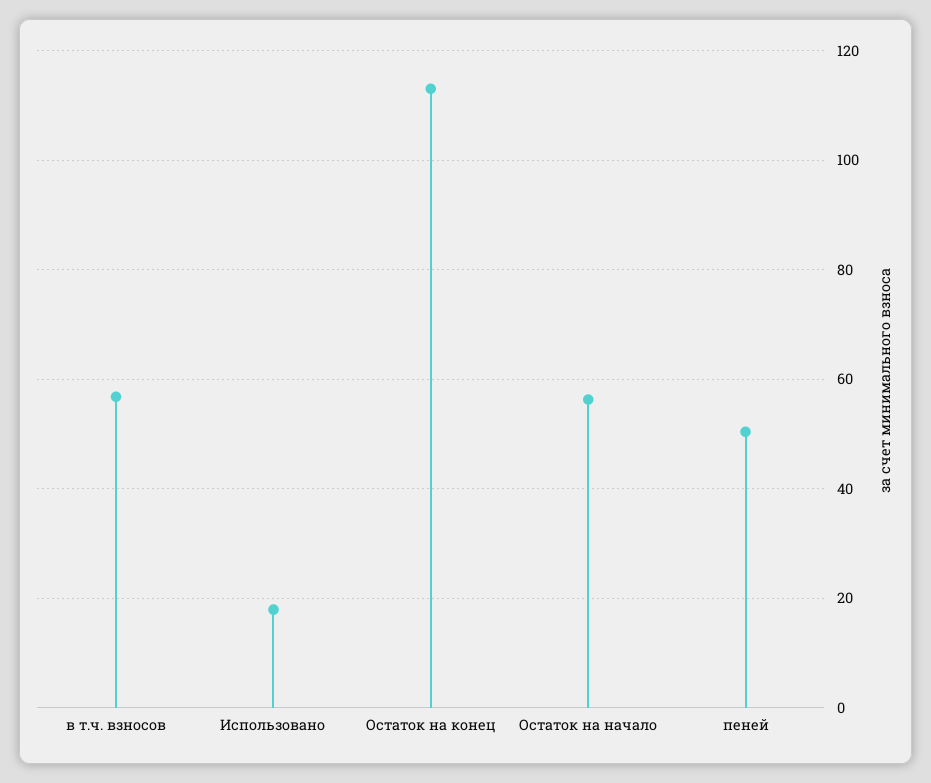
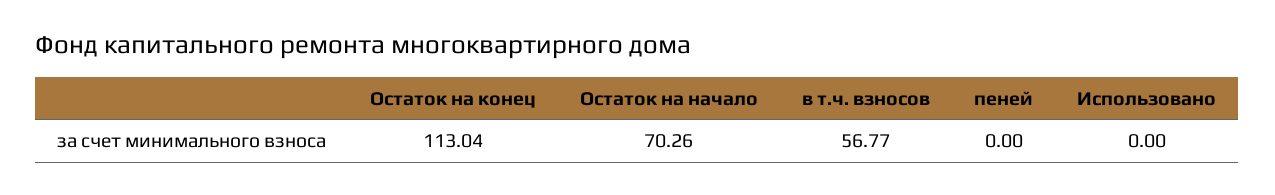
Использовано: 18 -> 0
Остаток на начало: 56 -> 70.26
пеней: 50 -> 0

